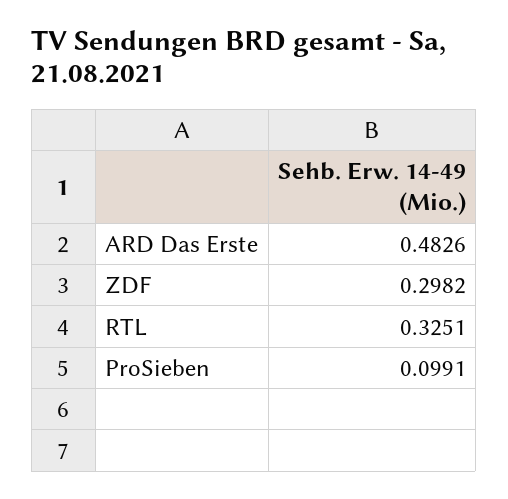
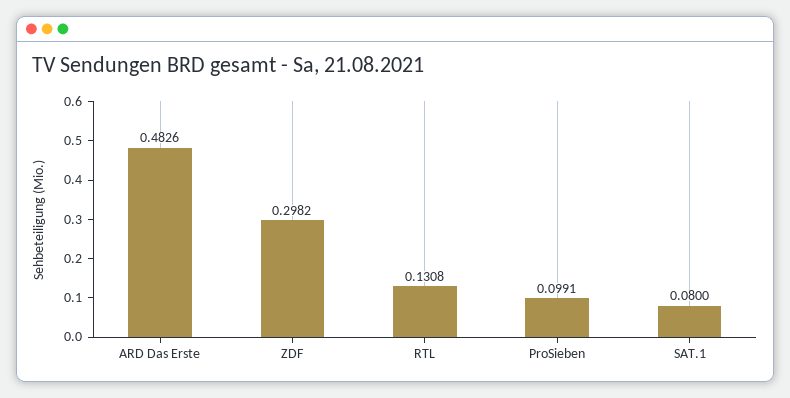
RTL: 0.3251 -> 0.1308
SAT.1: none -> 0.08

